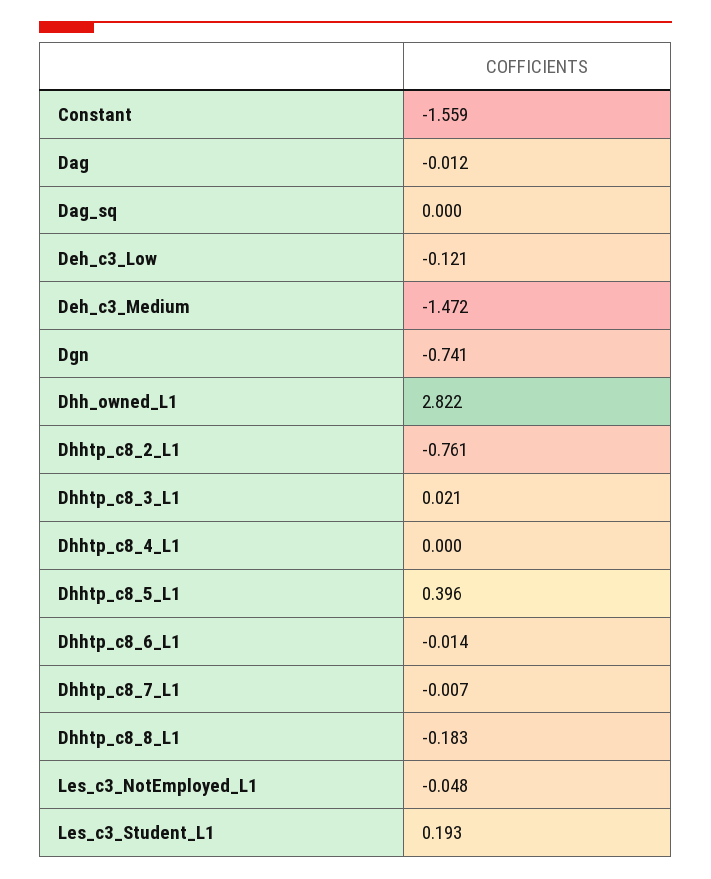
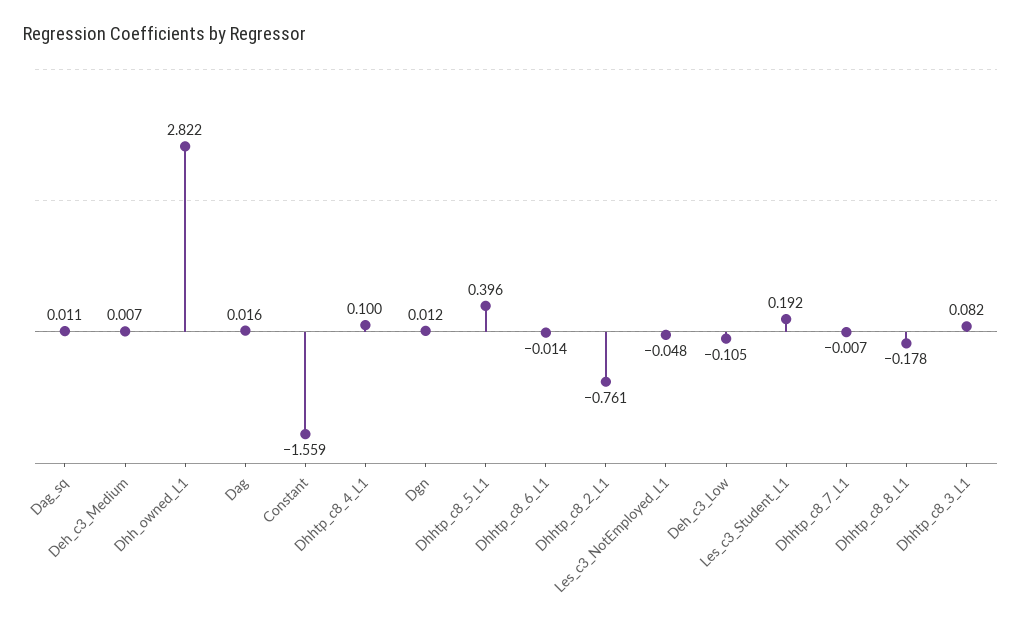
Dag: -0.012 -> 0.016
Dag_sq: 0 -> 0.011
Deh_c3_Low: -0.121 -> -0.105
Deh_c3_Medium: -1.472 -> 0.007
Dgn: -0.741 -> 0.012
Dhhtp_c8_3_L1: 0.021 -> 0.082
Dhhtp_c8_4_L1: 0 -> 0.1
Dhhtp_c8_8_L1: -0.183 -> -0.178
Les_c3_Student_L1: 0.193 -> 0.192

